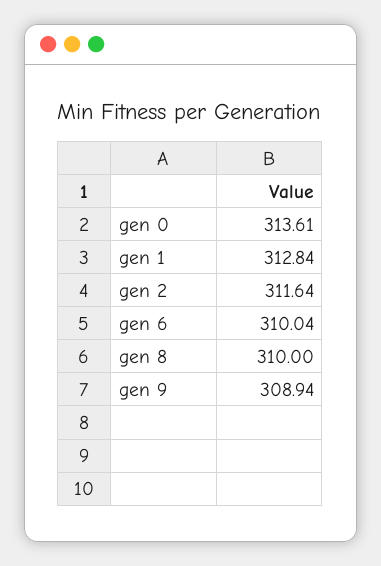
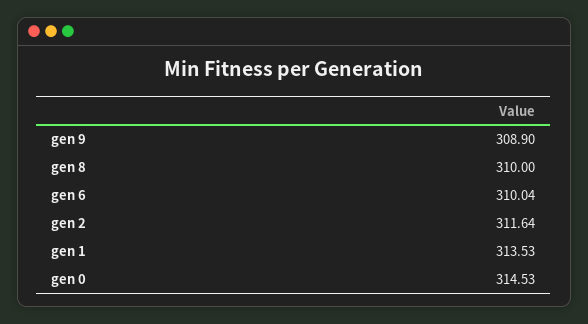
gen 0: 313.61 -> 314.53
gen 1: 312.84 -> 313.53
gen 9: 308.94 -> 308.9

